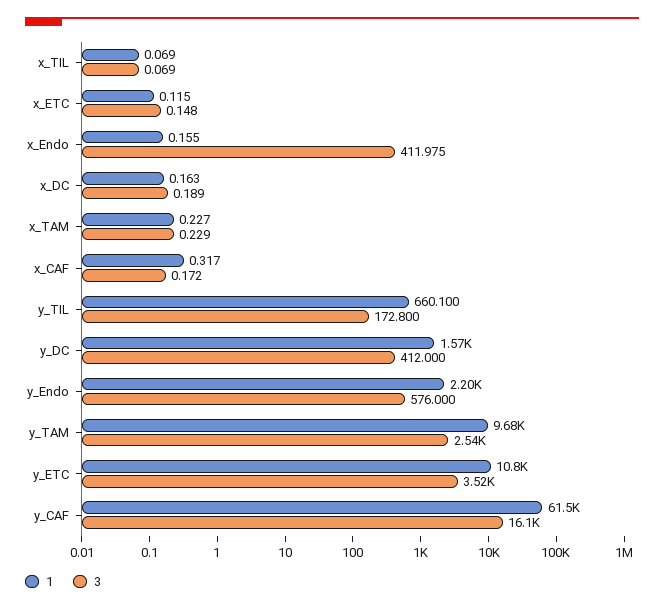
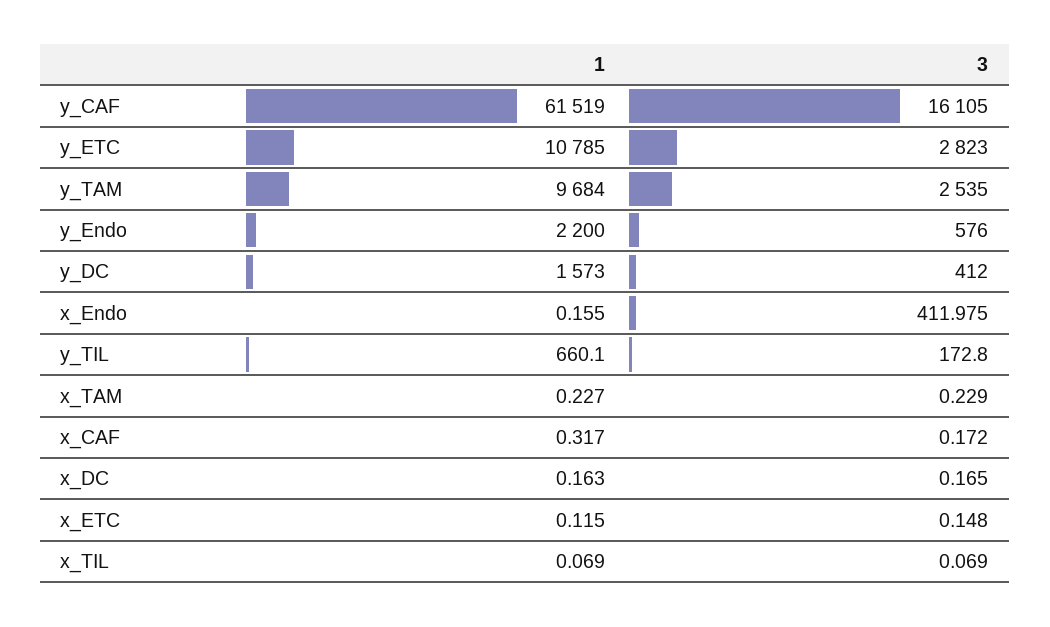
3, x_DC: 0.189 -> 0.165
3, y_ETC: 3520 -> 2823

